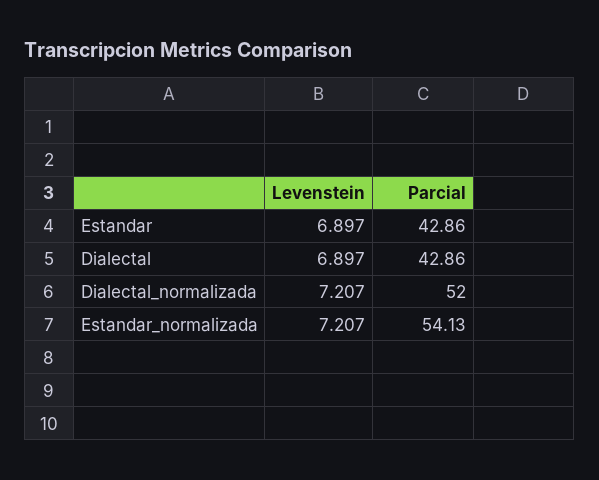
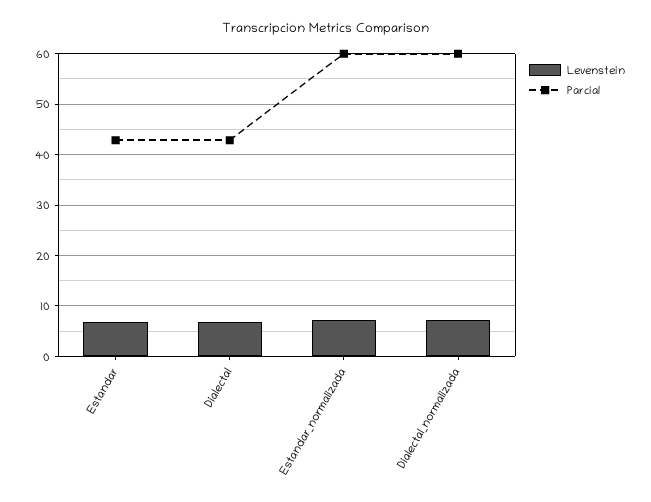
Parcial, Dialectal_normalizada: 52 -> 60
Parcial, Estandar_normalizada: 54.13 -> 60

